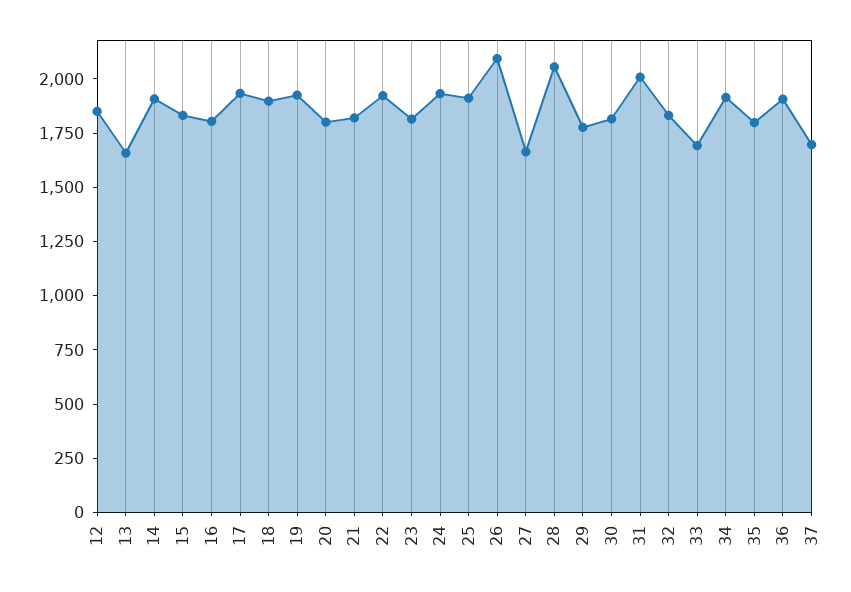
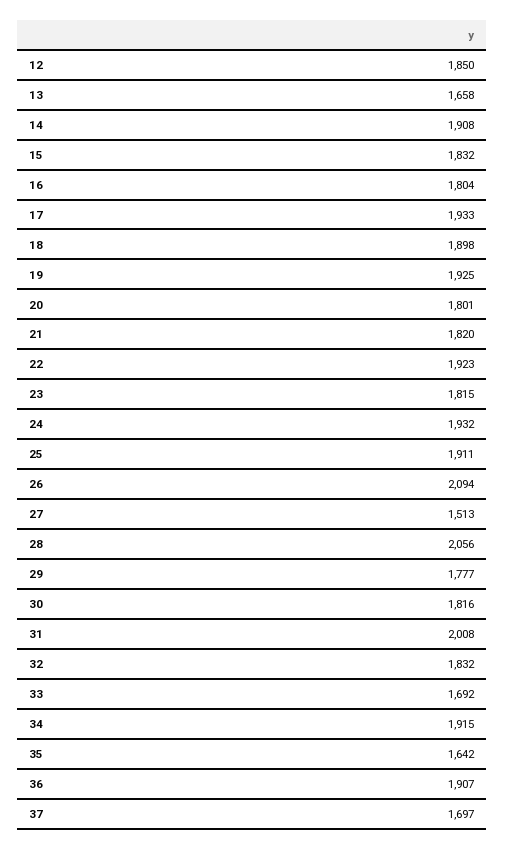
27: 1650 -> 1513
35: 1800 -> 1642

